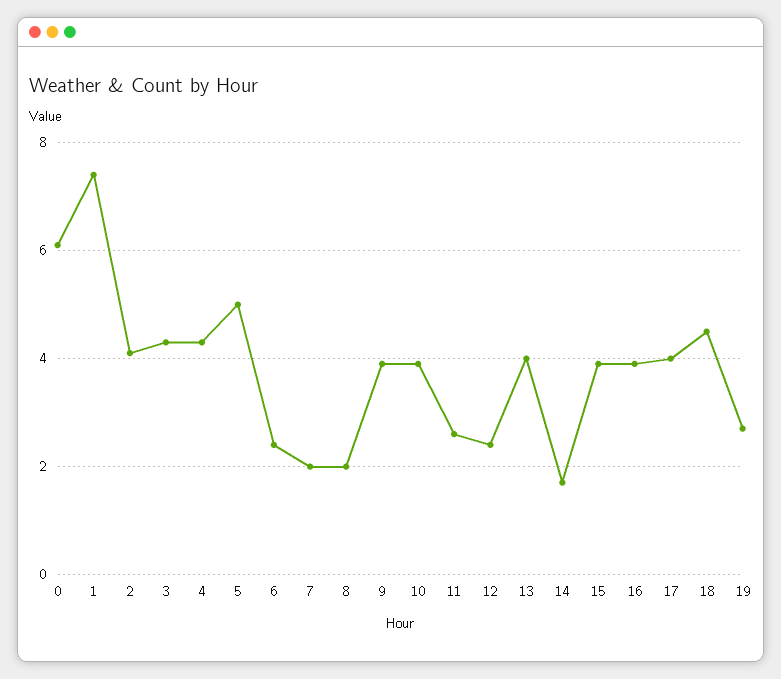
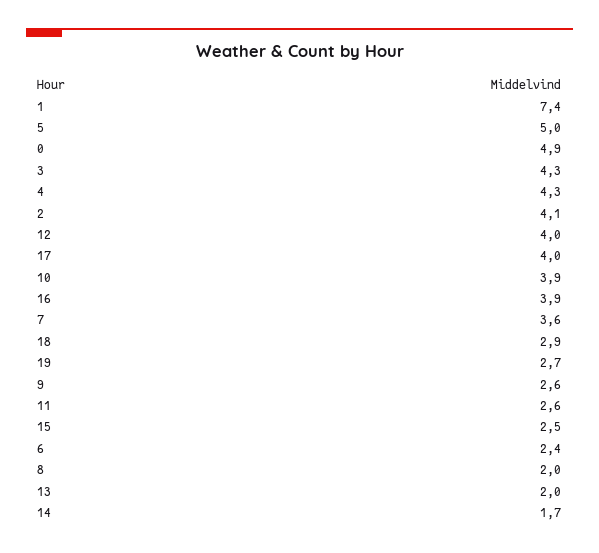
0: 6 -> 4.9
7: 2 -> 3.6
9: 4 -> 2.6
12: 2.5 -> 4
13: 4 -> 2
15: 4 -> 2.5
18: 4.5 -> 2.9

